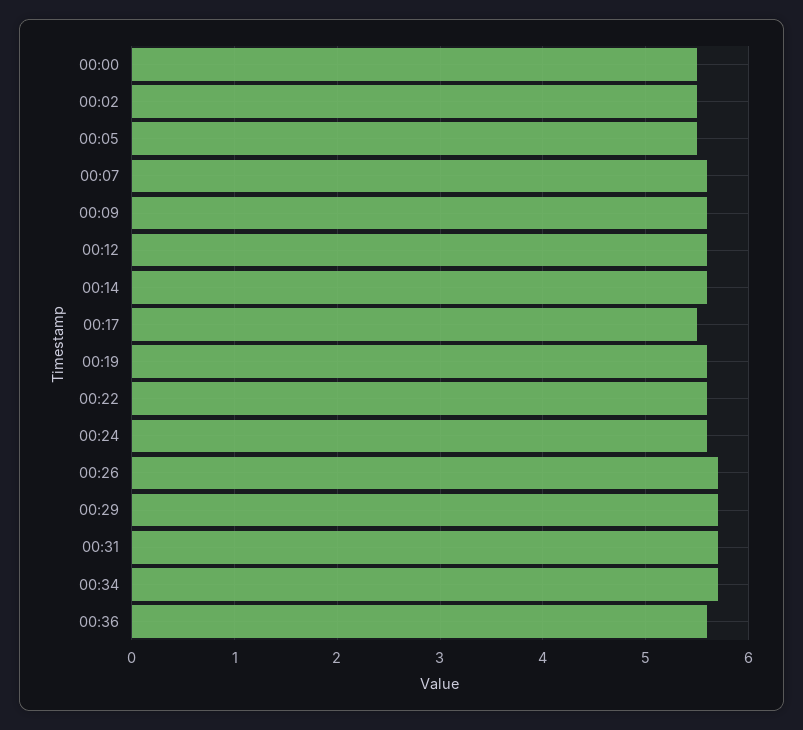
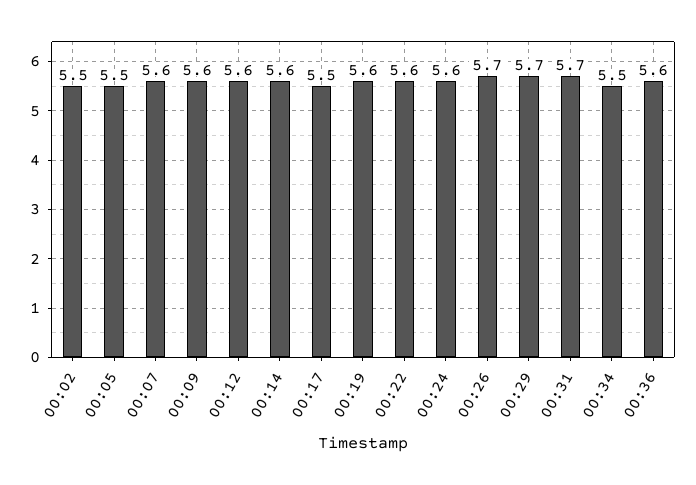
00:00: 5.5 -> none
00:34: 5.7 -> 5.5

